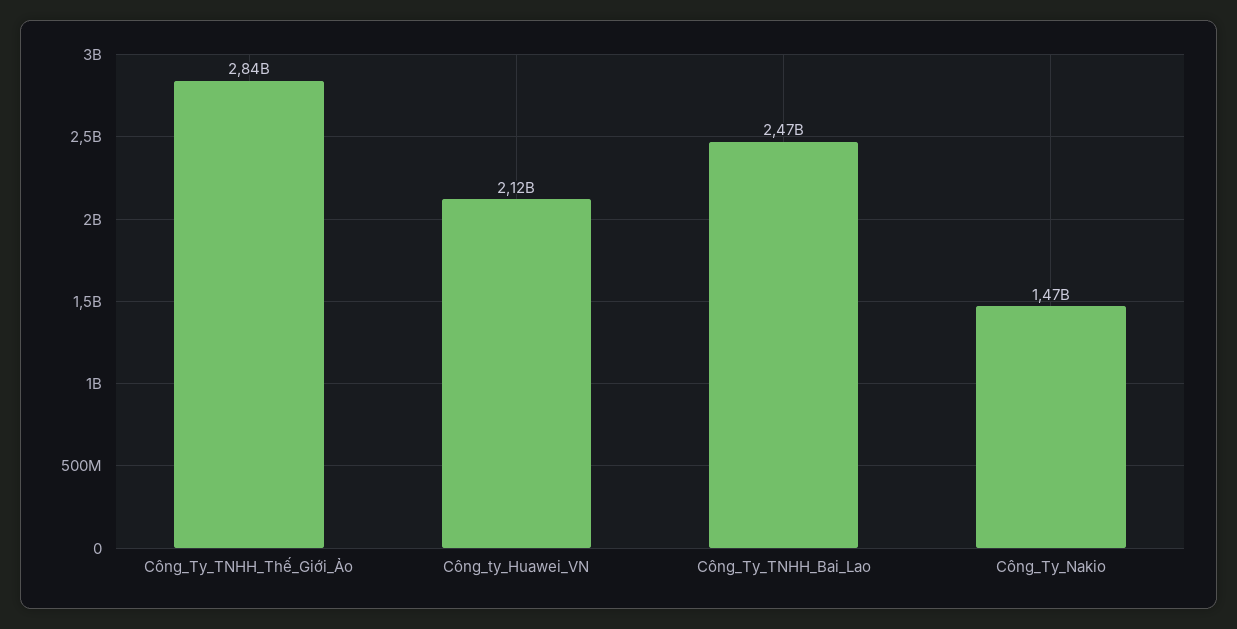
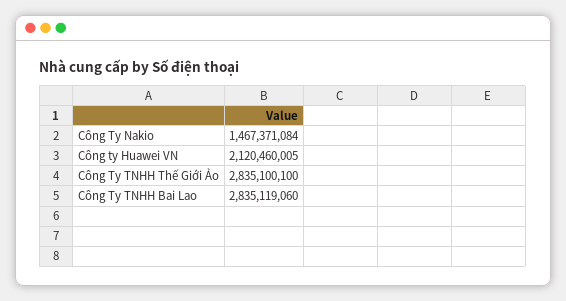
Công_Ty_TNHH_Bai_Lao: 2470000000 -> 2835119060

